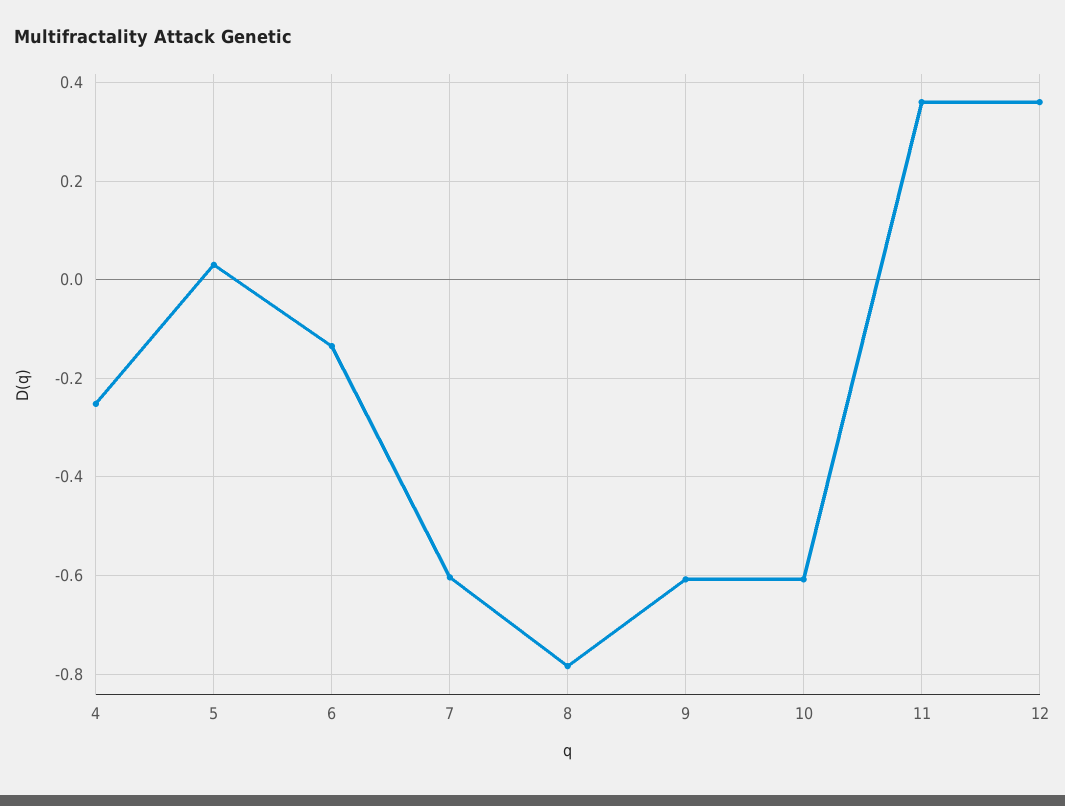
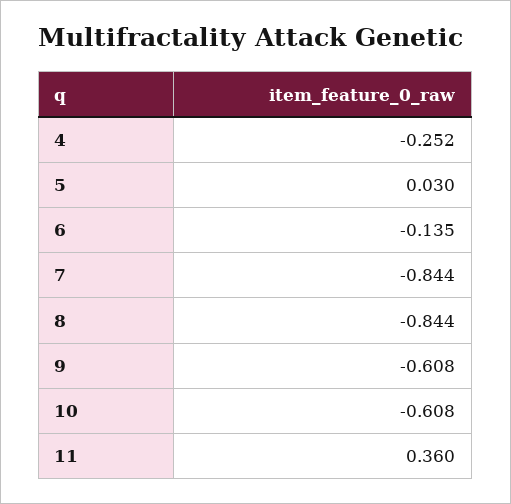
7: -0.6 -> -0.844
8: -0.78 -> -0.844
12: 0.36 -> none

